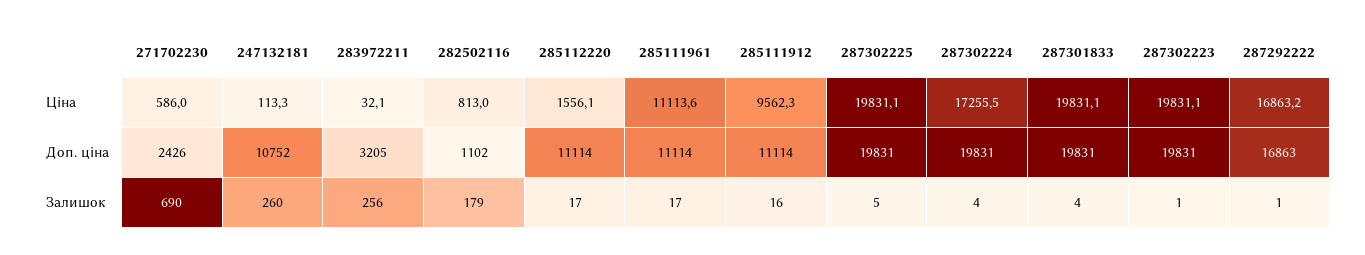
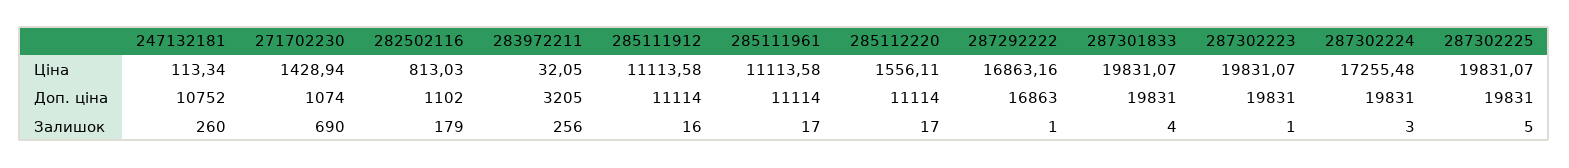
271702230, Ціна: 586 -> 1428.94
285111912, Ціна: 9562.3 -> 11113.58
271702230, Доп. ціна: 2426 -> 1074
287302224, Залишок: 4 -> 3

